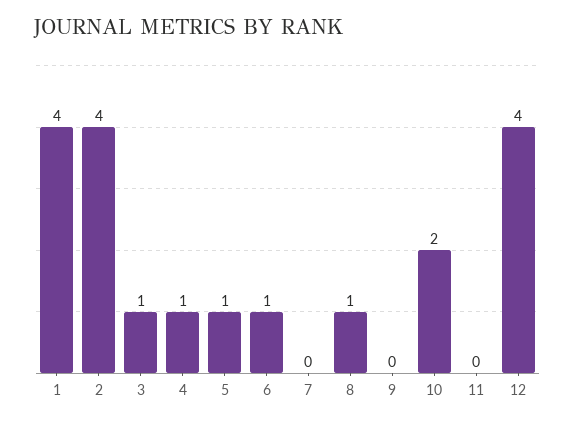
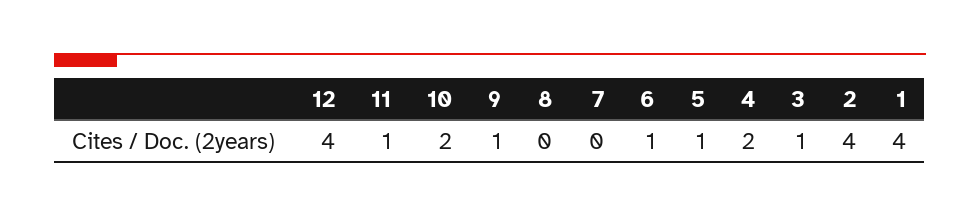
4: 1 -> 2
8: 1 -> 0
9: 0 -> 1
11: 0 -> 1

